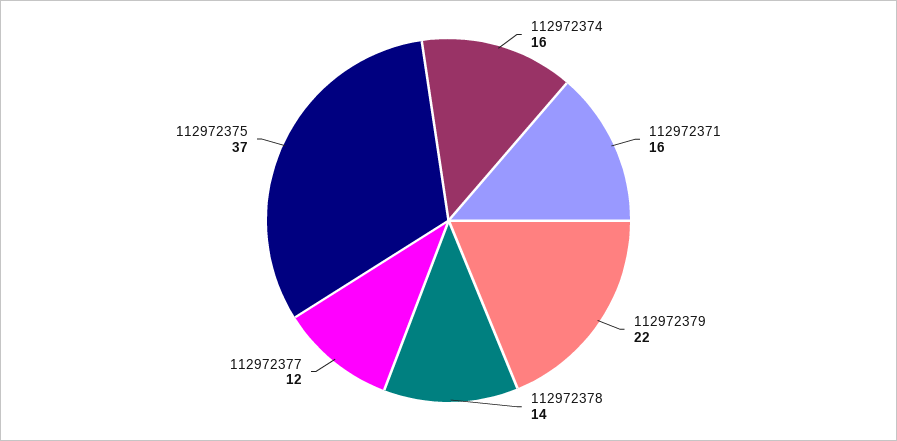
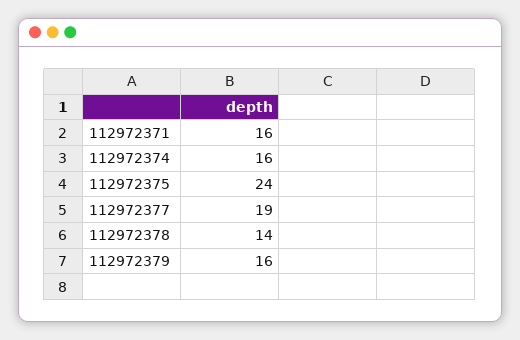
112972379: 22 -> 16
112972377: 12 -> 19
112972375: 37 -> 24

